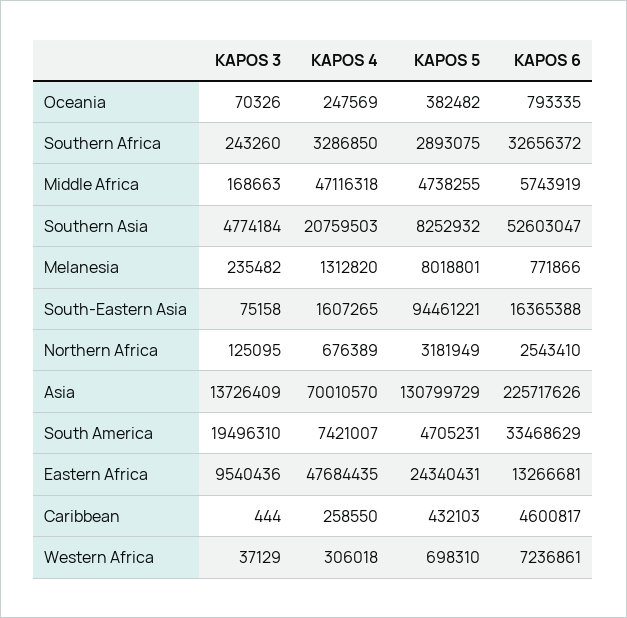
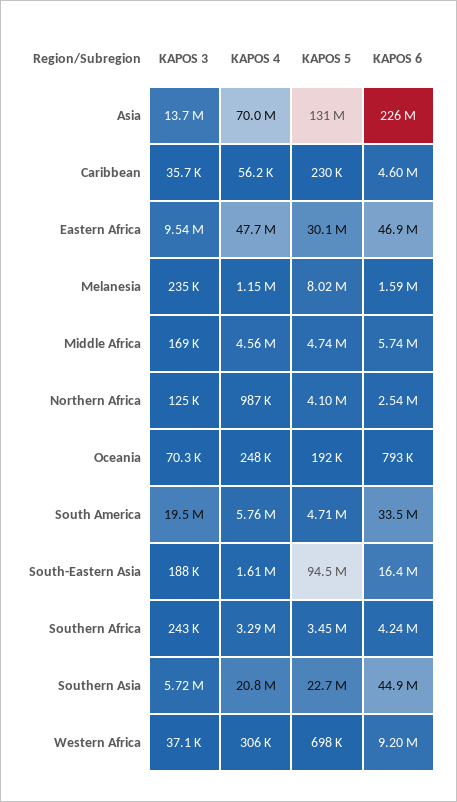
KAPOS 5, Oceania: 382482 -> 192000
KAPOS 5, Southern Africa: 2893075 -> 3450000
KAPOS 6, Southern Africa: 32656372 -> 4240000
KAPOS 4, Middle Africa: 47116318 -> 4560000
KAPOS 3, Southern Asia: 4774184 -> 5720000
KAPOS 5, Southern Asia: 8252932 -> 22700000
KAPOS 6, Southern Asia: 52603047 -> 44900000
KAPOS 4, Melanesia: 1312820 -> 1150000
KAPOS 6, Melanesia: 771866 -> 1590000
KAPOS 3, South-Eastern Asia: 75158 -> 188000
KAPOS 4, Northern Africa: 676389 -> 987000
KAPOS 5, Northern Africa: 3181949 -> 4100000
KAPOS 4, South America: 7421007 -> 5760000
KAPOS 5, Eastern Africa: 24340431 -> 30100000
KAPOS 6, Eastern Africa: 13266681 -> 46900000
KAPOS 3, Caribbean: 444 -> 35700
KAPOS 4, Caribbean: 258550 -> 56200
KAPOS 5, Caribbean: 432103 -> 230000
KAPOS 6, Western Africa: 7236861 -> 9200000

